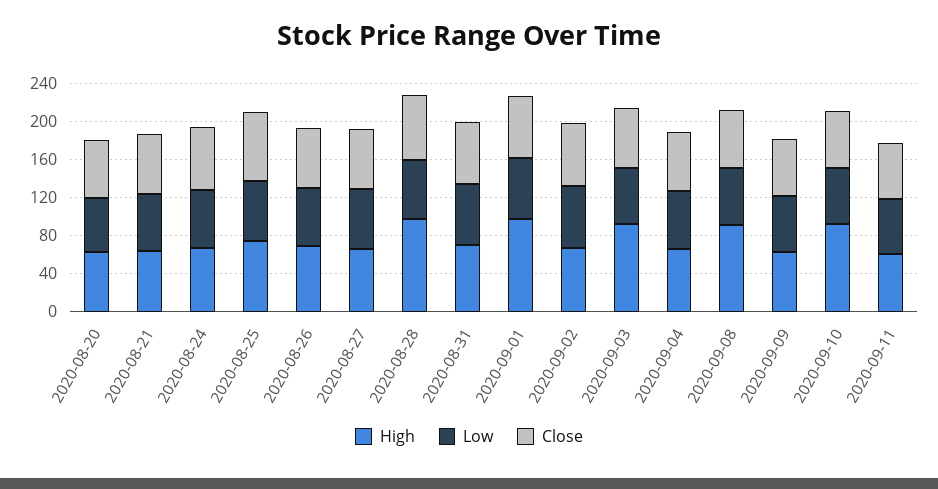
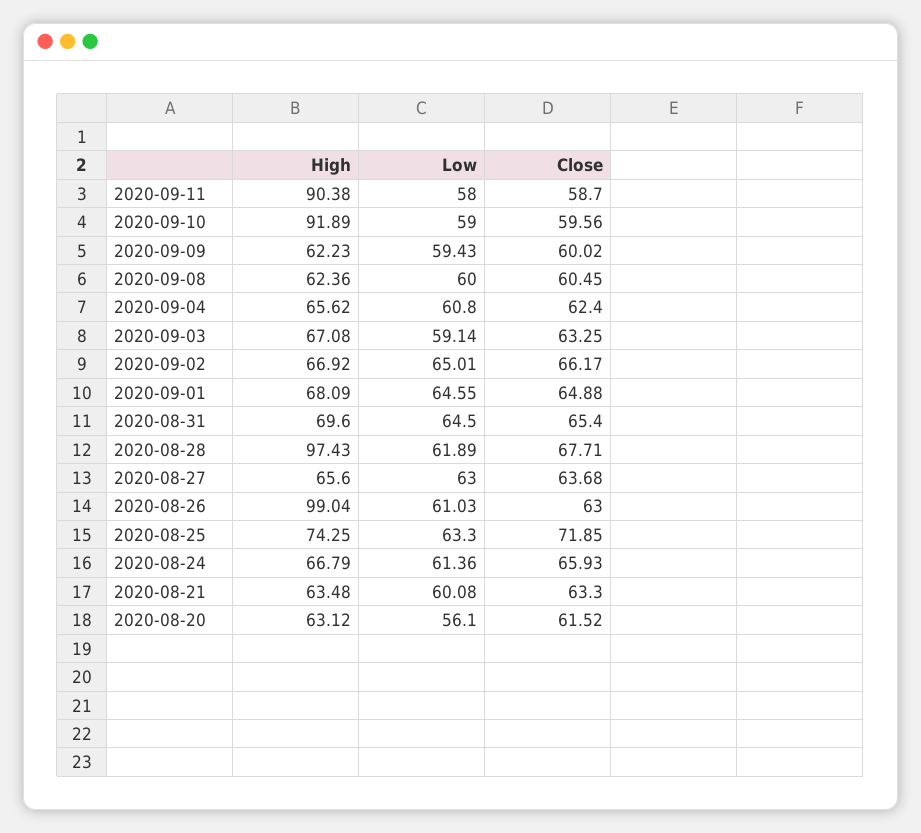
High, 2020-08-26: 70 -> 99.04
High, 2020-09-01: 100 -> 68.09
High, 2020-09-03: 90 -> 67.08
High, 2020-09-08: 90 -> 62.36
High, 2020-09-11: 60 -> 90.38

